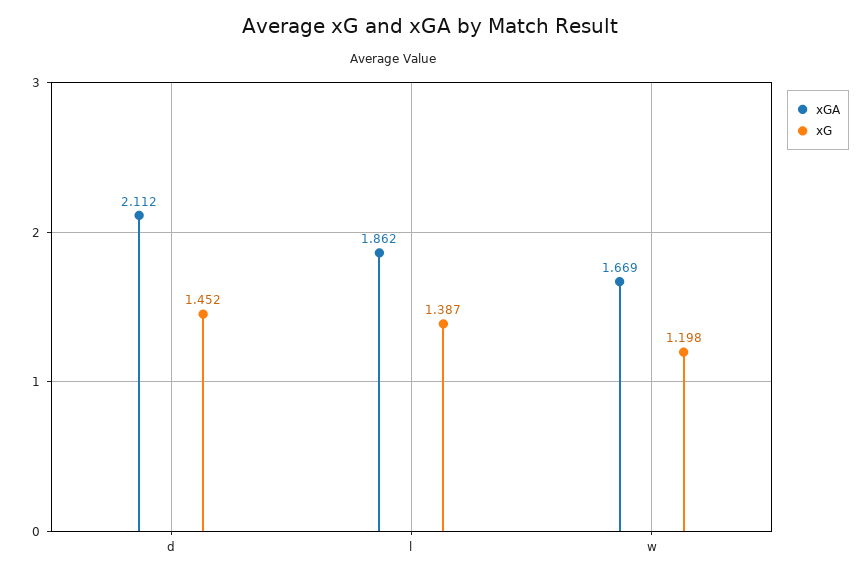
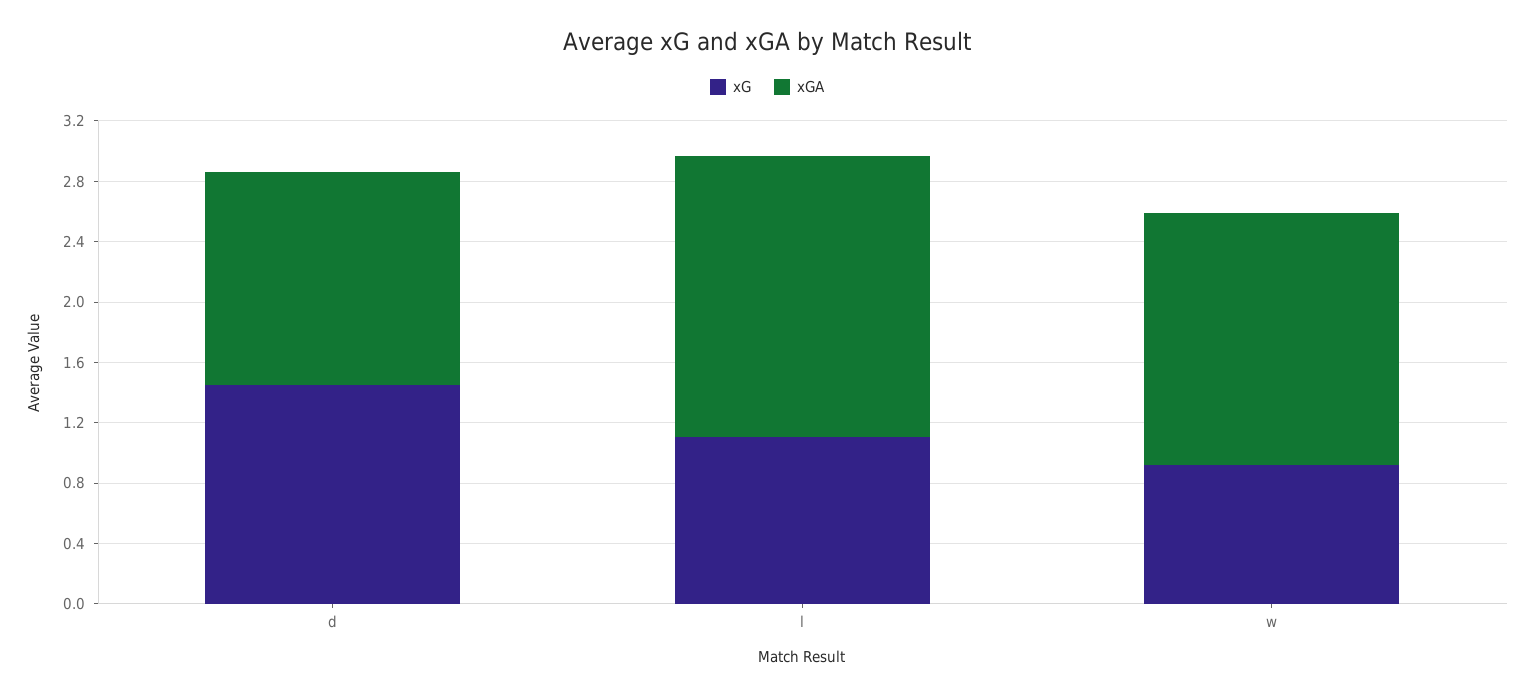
xGA, d: 2.112 -> 1.4
xG, l: 1.387 -> 1.1
xG, w: 1.198 -> 0.9

